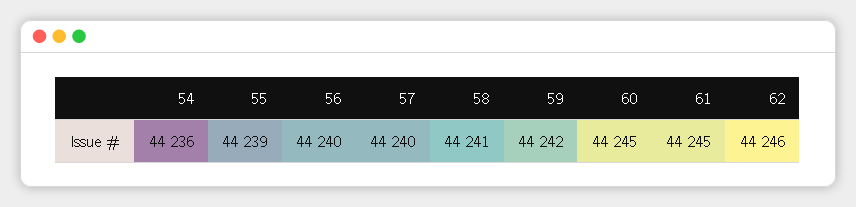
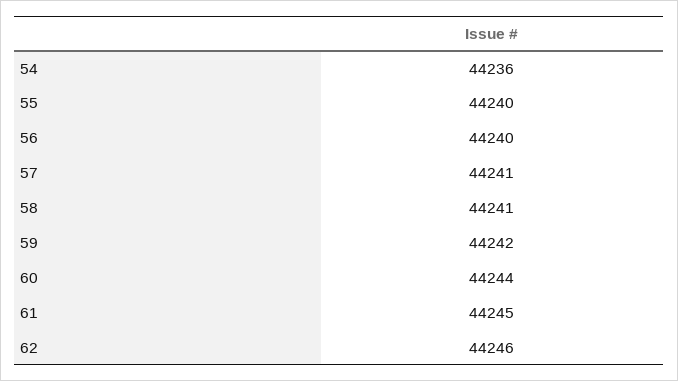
55: 44239 -> 44240
57: 44240 -> 44241
60: 44245 -> 44244

